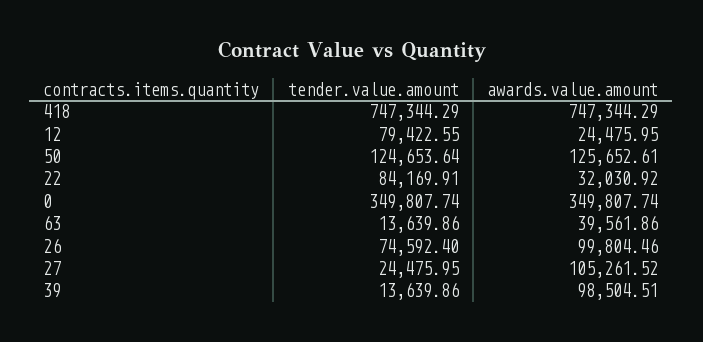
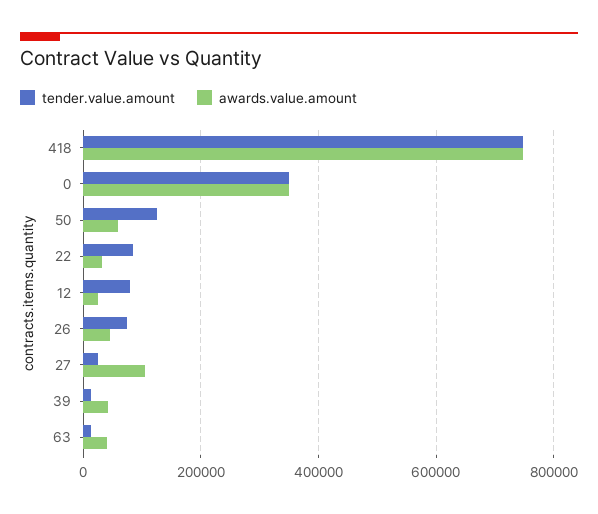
awards.value.amount, 50: 125652.61 -> 60000
awards.value.amount, 26: 99804.46 -> 40000
awards.value.amount, 39: 98504.51 -> 40000

